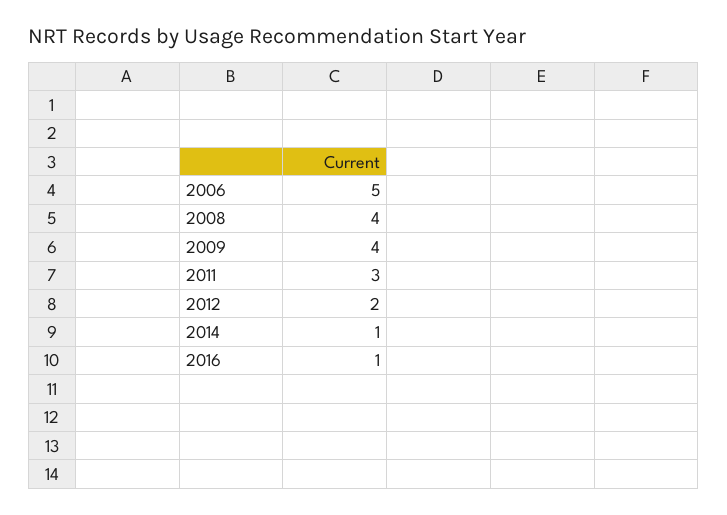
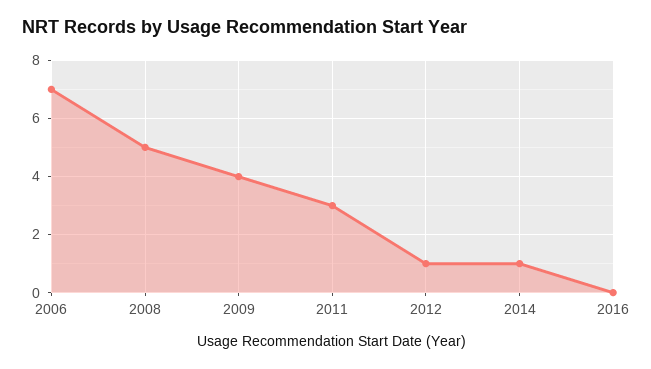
2006: 5 -> 7
2008: 4 -> 5
2012: 2 -> 1
2016: 1 -> 0

